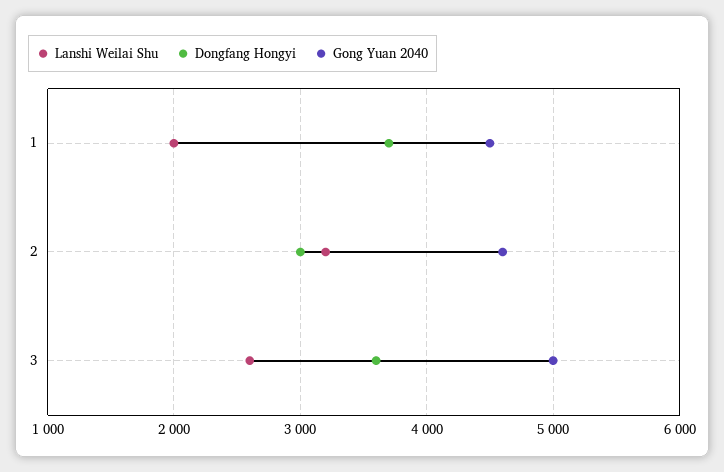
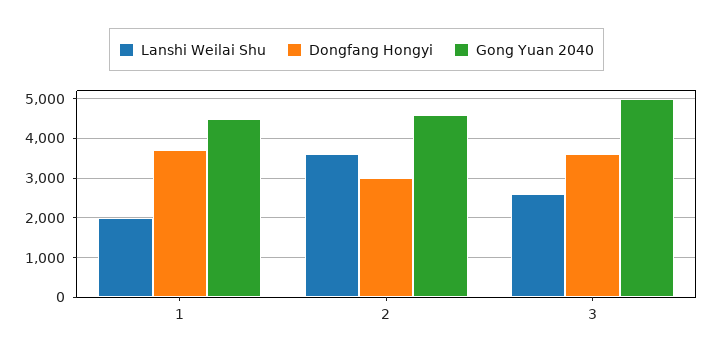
Lanshi Weilai Shu, 2: 3200 -> 3600

